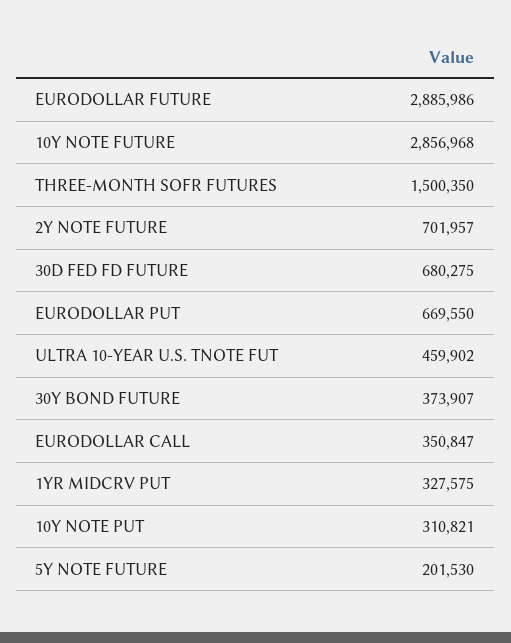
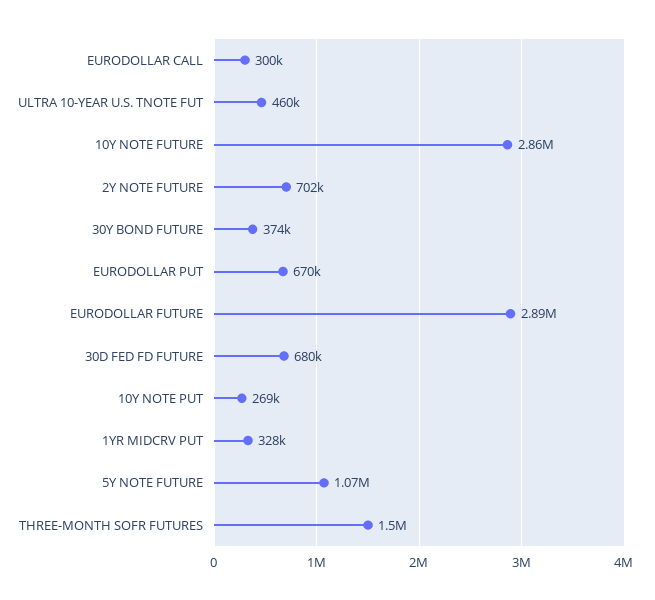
EURODOLLAR CALL: 350847 -> 300000
10Y NOTE PUT: 310821 -> 269000
5Y NOTE FUTURE: 201530 -> 1070000

